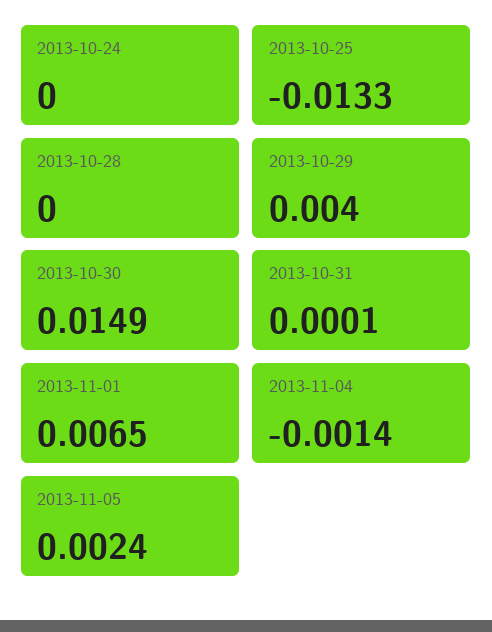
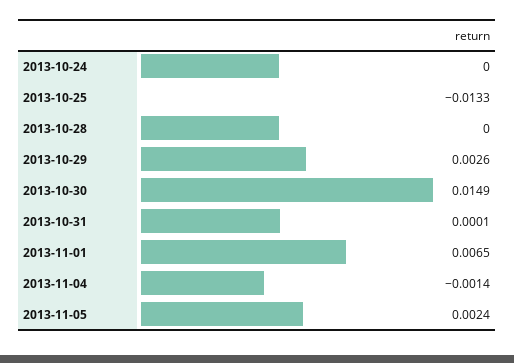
2013-10-29: 0.004 -> 0.0026

